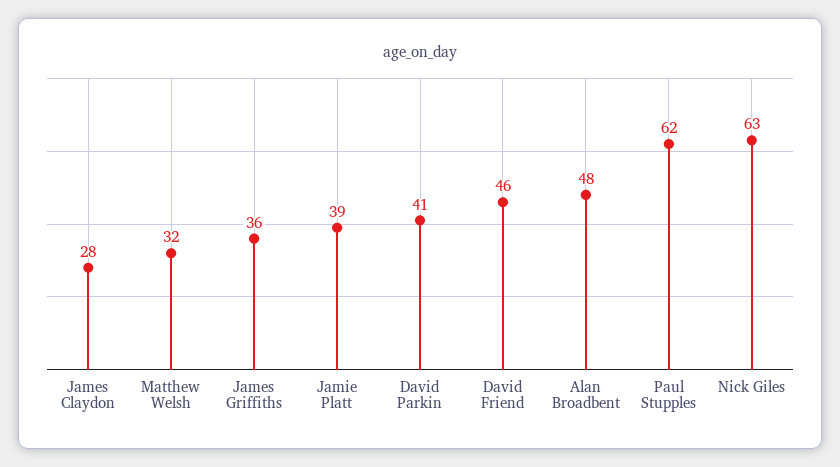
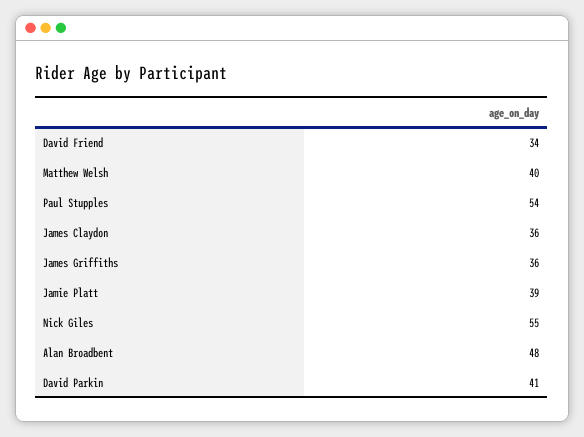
James Claydon: 28 -> 36
Matthew Welsh: 32 -> 40
David Friend: 46 -> 34
Paul Stupples: 62 -> 54
Nick Giles: 63 -> 55

